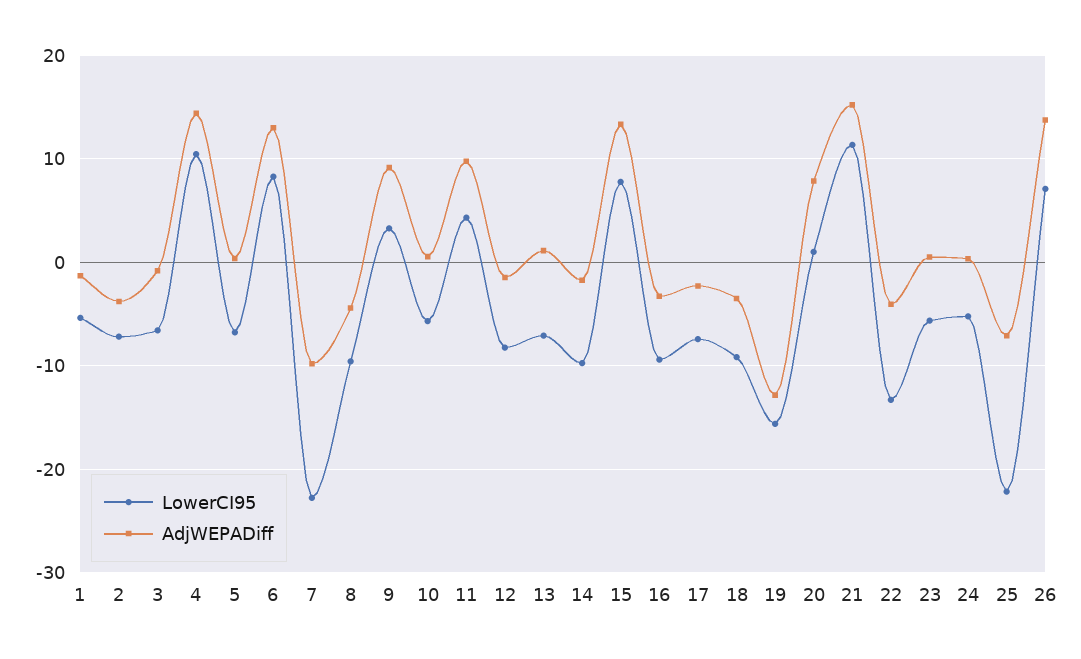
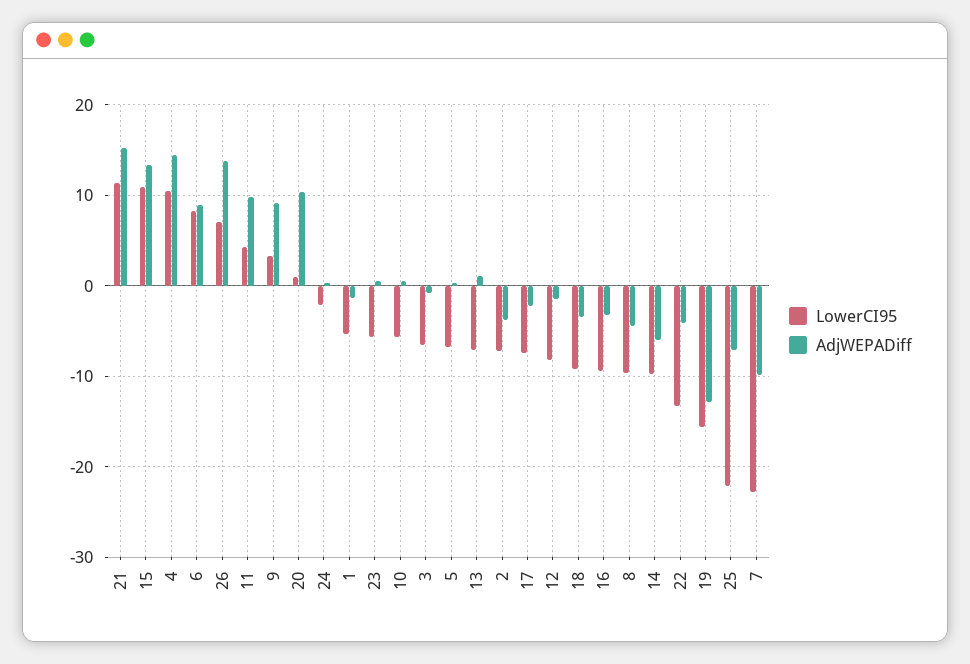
AdjWEPADiff, 6: 13 -> 9
AdjWEPADiff, 14: -2 -> -6
LowerCI95, 15: 8 -> 11
AdjWEPADiff, 20: 8 -> 10
LowerCI95, 24: -5 -> -2

